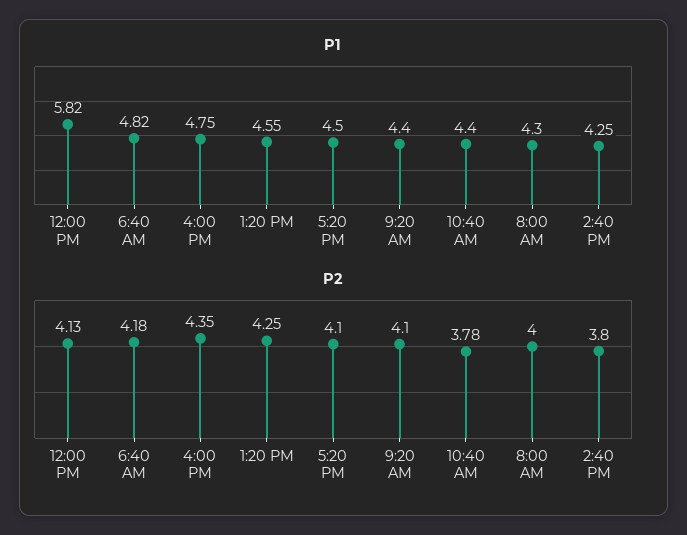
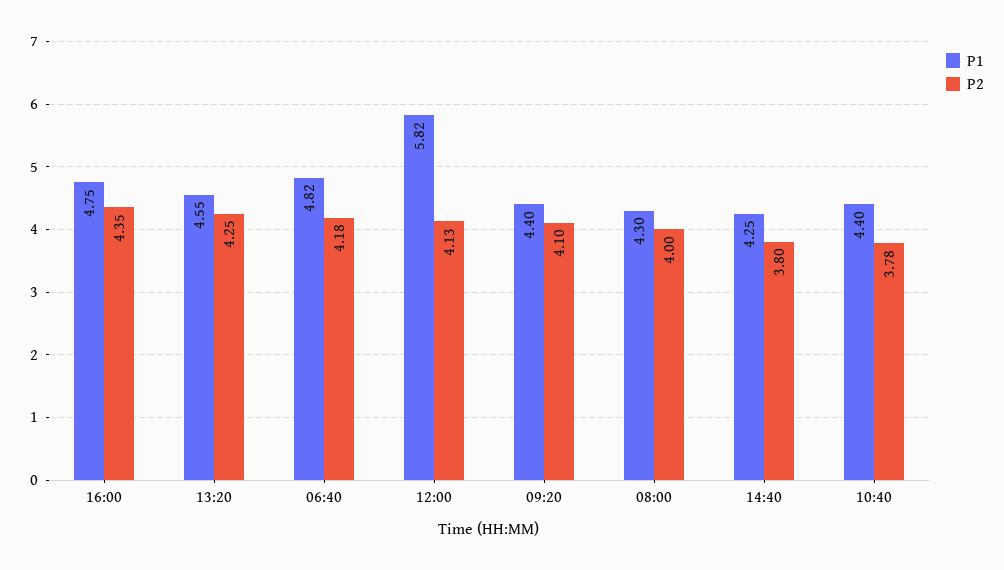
P1, 5:20 PM: 4.5 -> none
P2, 5:20 PM: 4.1 -> none

